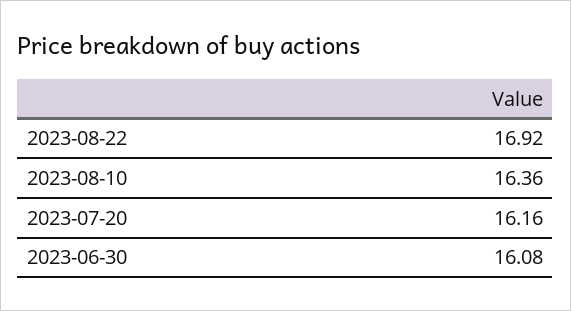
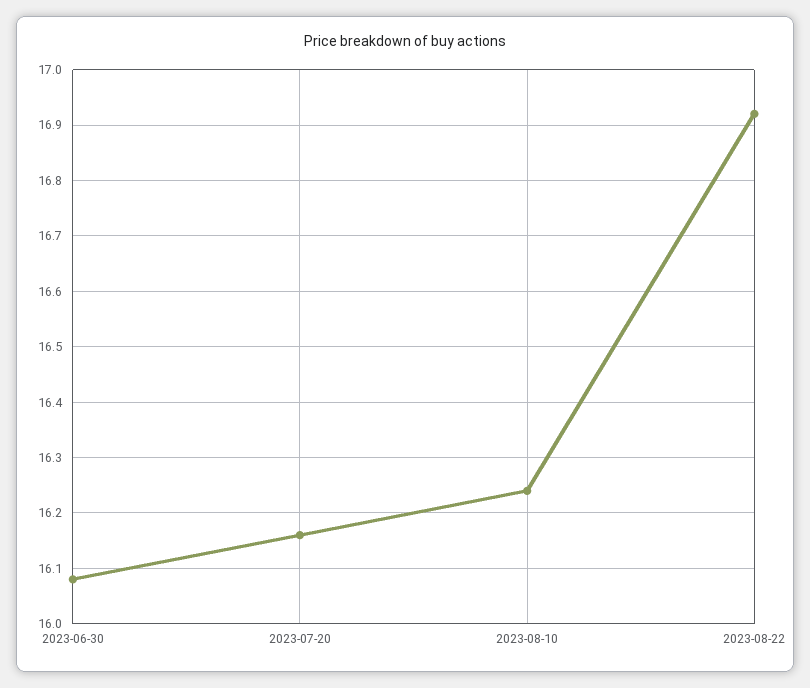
2023-08-10: 16.36 -> 16.25

